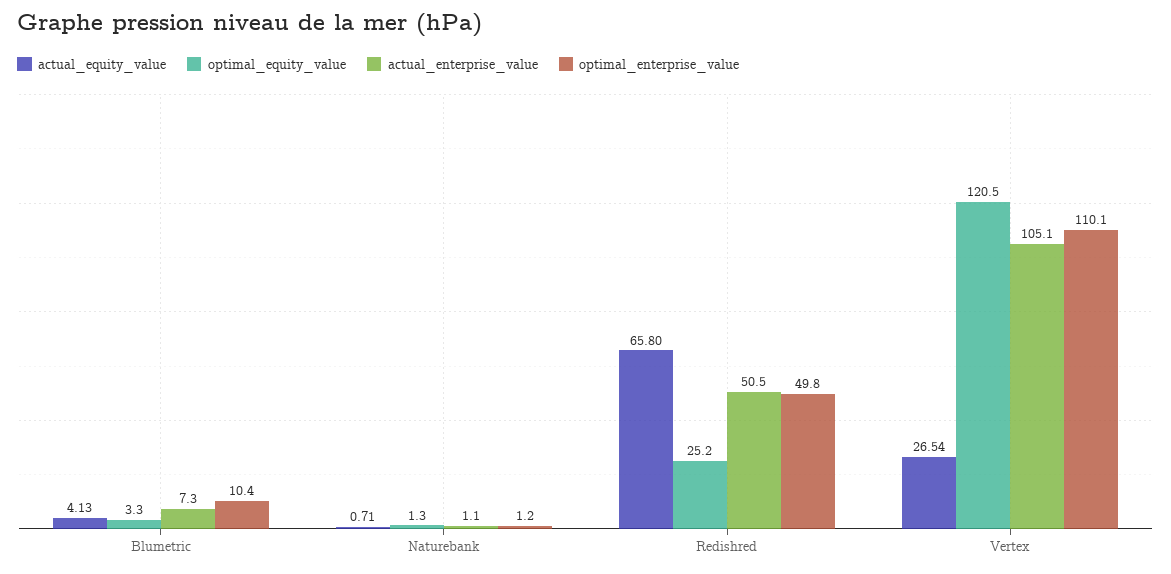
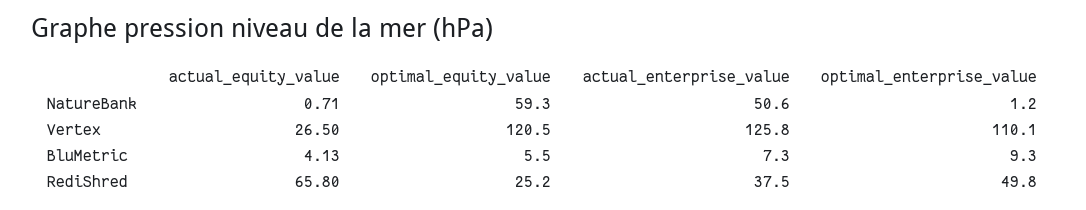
optimal_equity_value, Blumetric: 3.3 -> 5.5
optimal_enterprise_value, Blumetric: 10.4 -> 9.3
optimal_equity_value, Naturebank: 1.3 -> 59.3
actual_enterprise_value, Naturebank: 1.1 -> 50.6
actual_enterprise_value, Redishred: 50.5 -> 37.5
actual_equity_value, Vertex: 26.54 -> 26.5
actual_enterprise_value, Vertex: 105.1 -> 125.8

